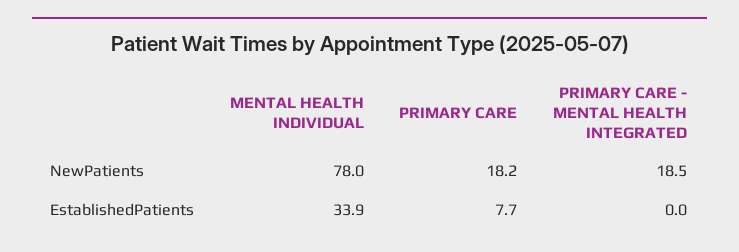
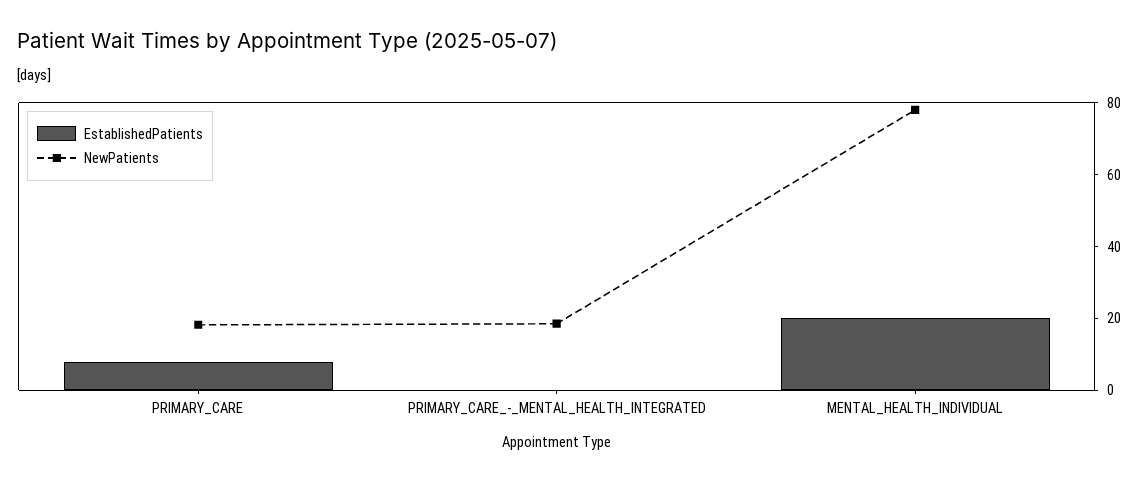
EstablishedPatients, MENTAL HEALTH INDIVIDUAL: 33.9 -> 20

